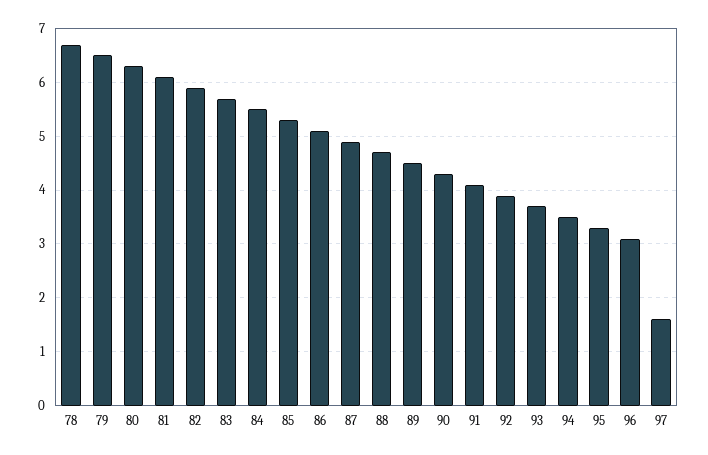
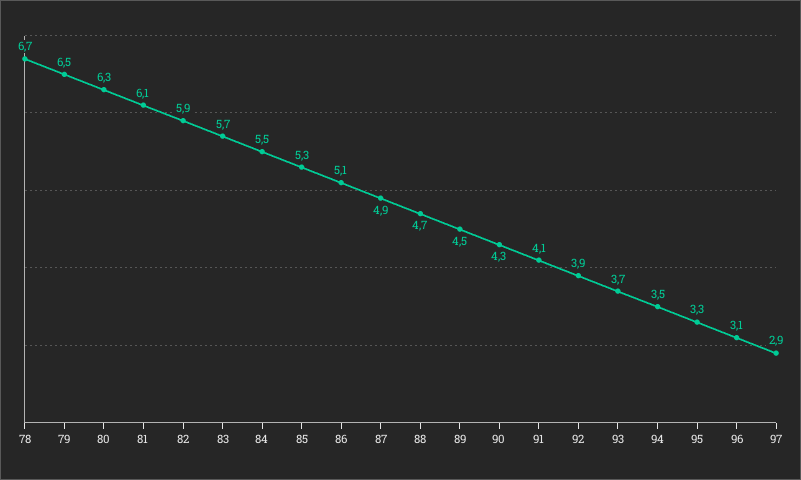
97: 1.5 -> 2.9

